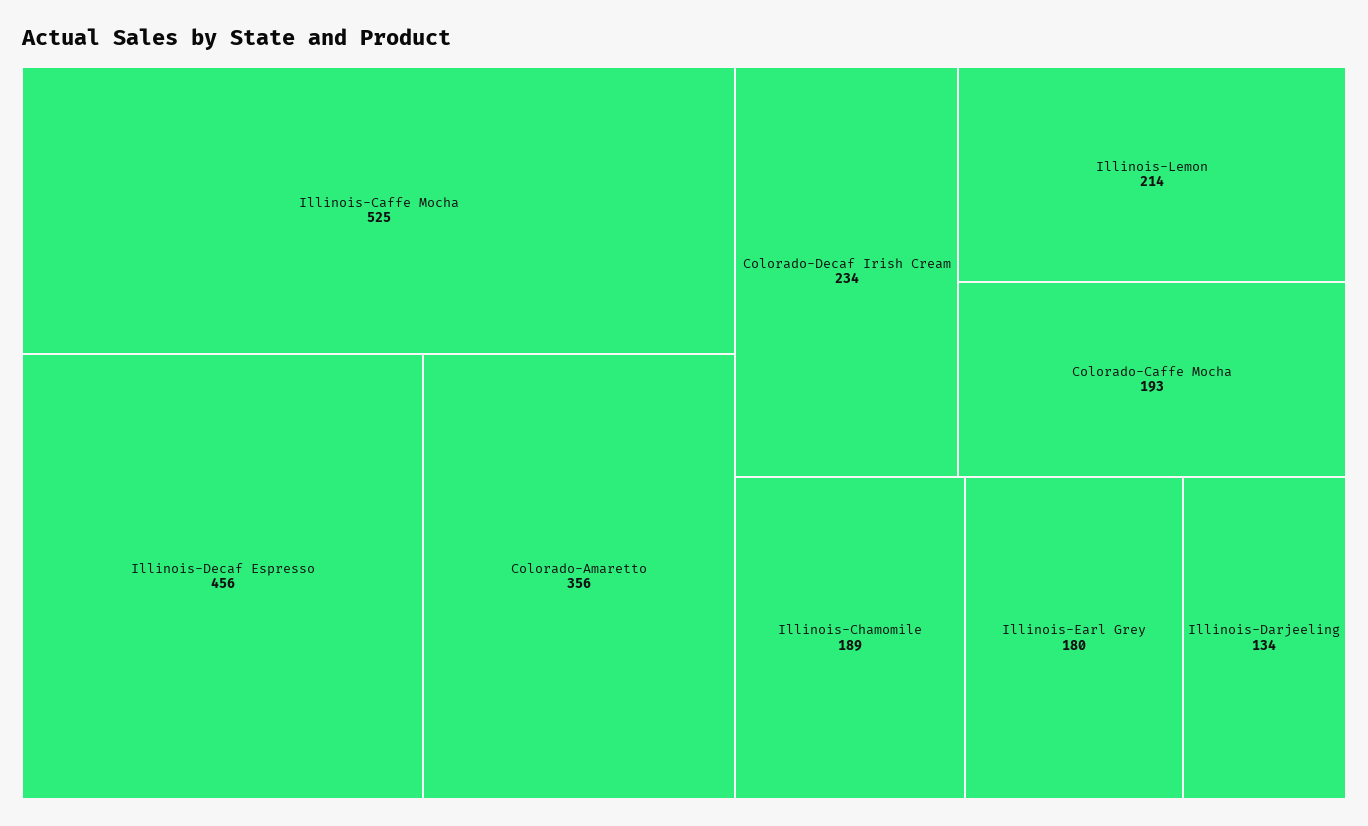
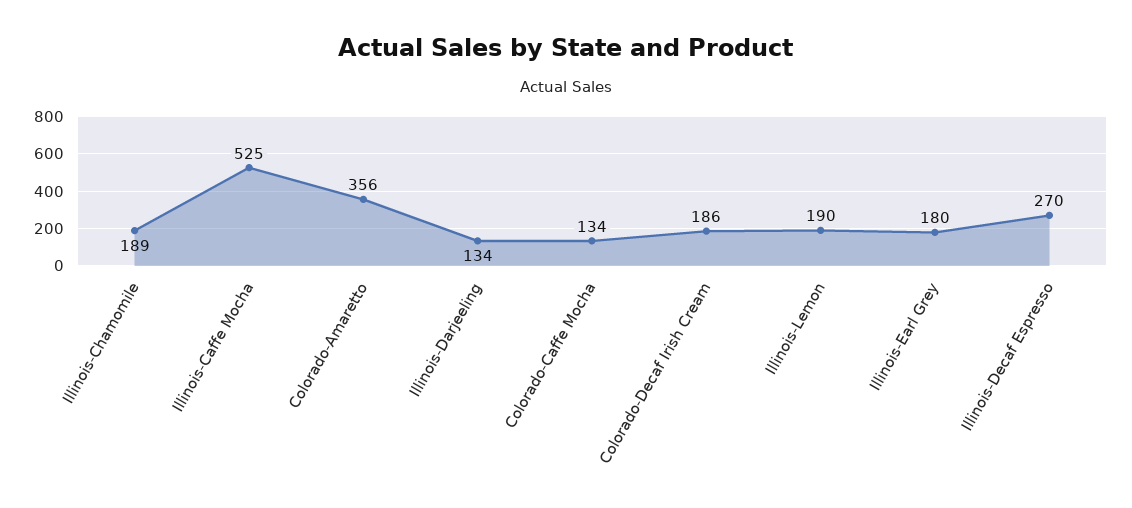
Illinois-Decaf Espresso: 456 -> 270
Colorado-Decaf Irish Cream: 234 -> 186
Illinois-Lemon: 214 -> 190
Colorado-Caffe Mocha: 193 -> 134

